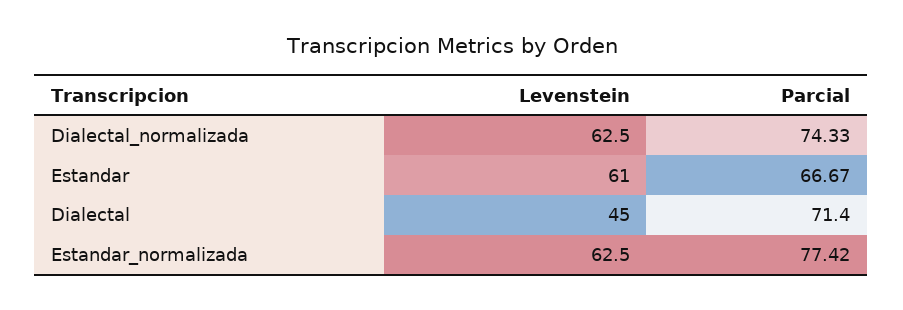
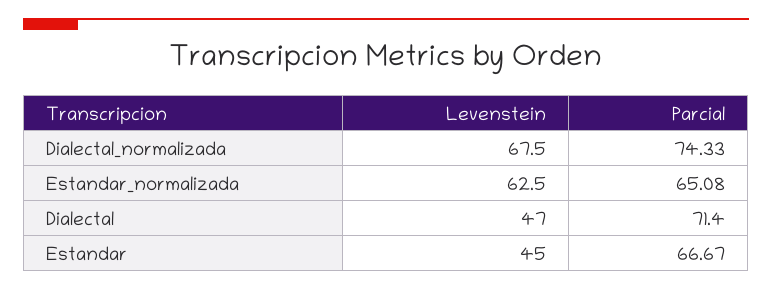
Levenstein, Dialectal_normalizada: 62.5 -> 67.5
Levenstein, Estandar: 61 -> 45
Levenstein, Dialectal: 45 -> 47
Parcial, Estandar_normalizada: 77.42 -> 65.08

